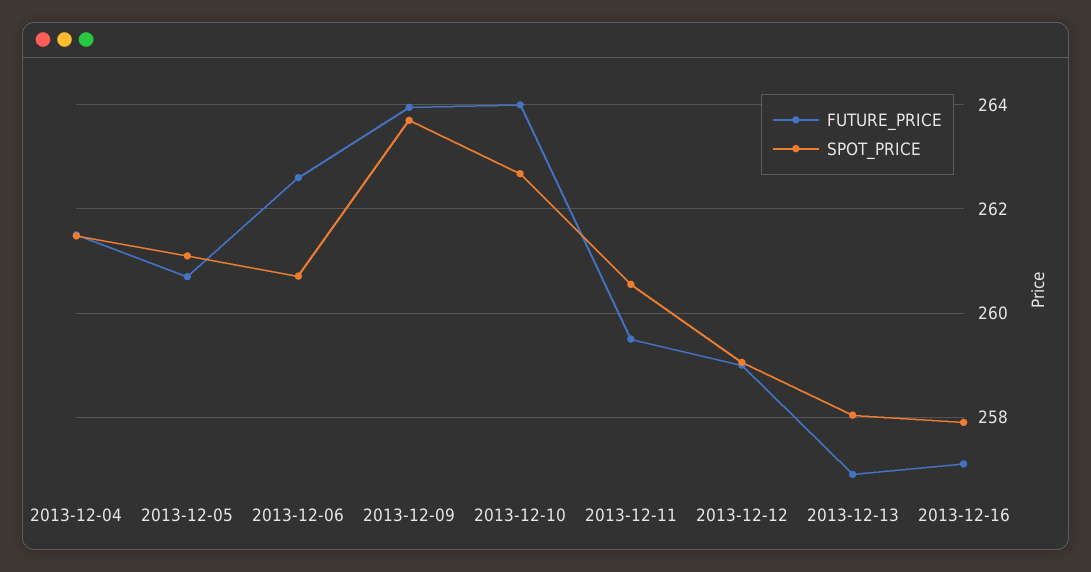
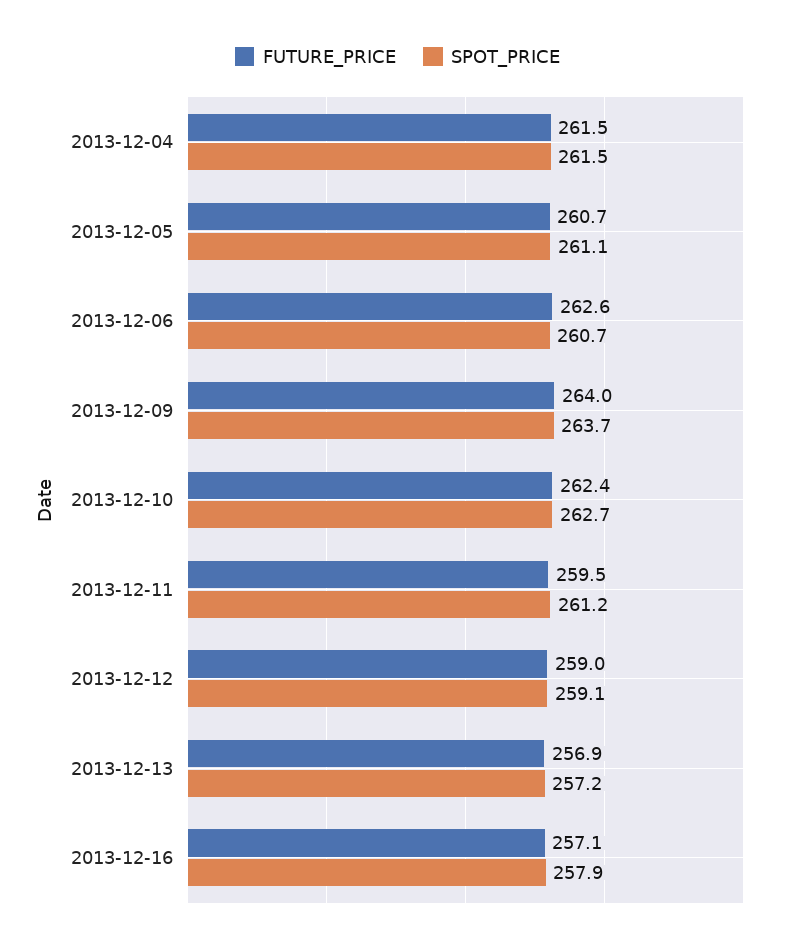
FUTURE_PRICE, 2013-12-10: 264 -> 262.4
SPOT_PRICE, 2013-12-11: 260.6 -> 261.2
SPOT_PRICE, 2013-12-13: 258 -> 257.2

